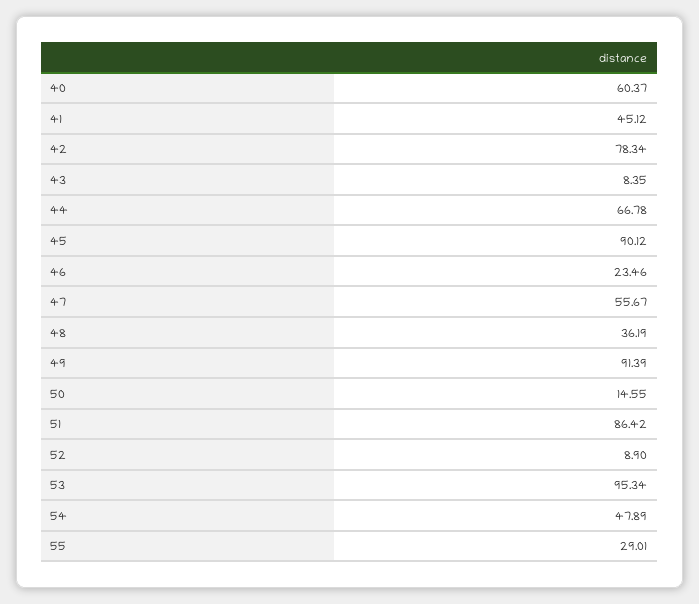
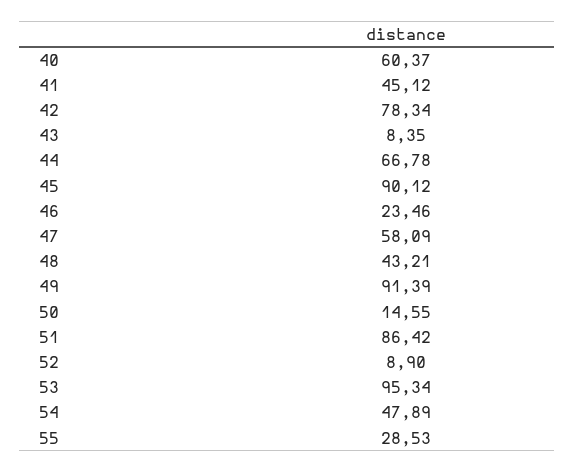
47: 55.67 -> 58.09
48: 36.19 -> 43.21
55: 29.01 -> 28.53

